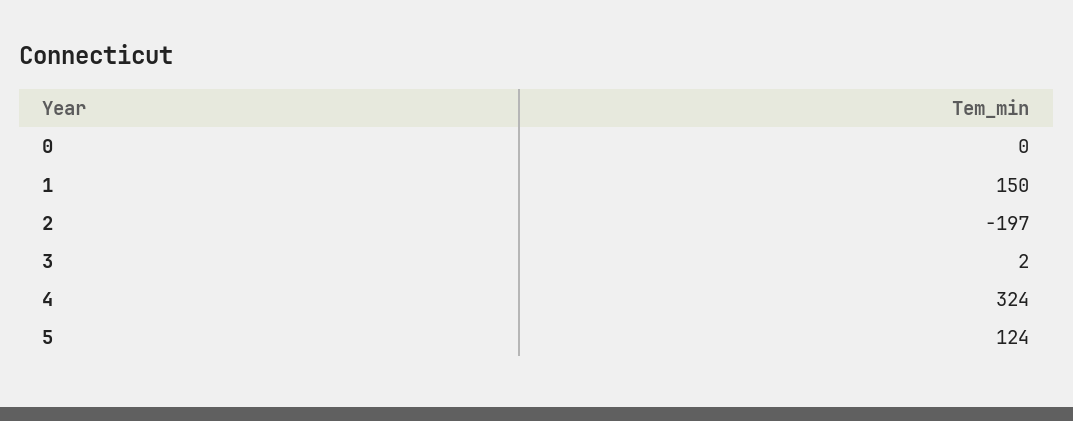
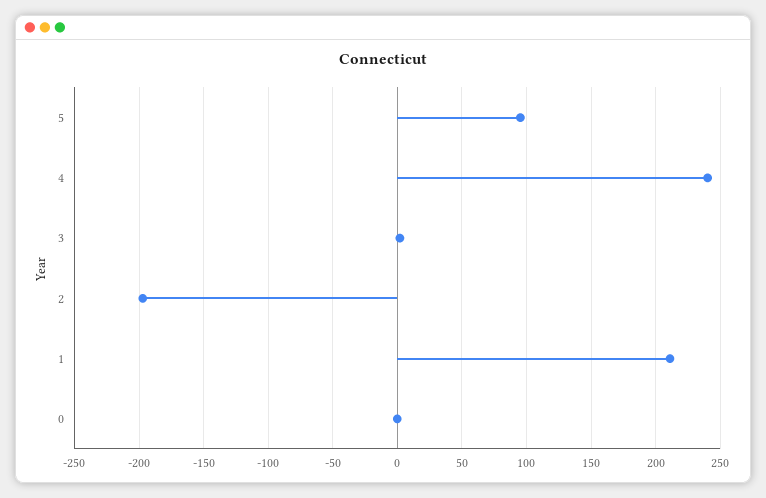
1: 150 -> 210
4: 324 -> 240
5: 124 -> 95

